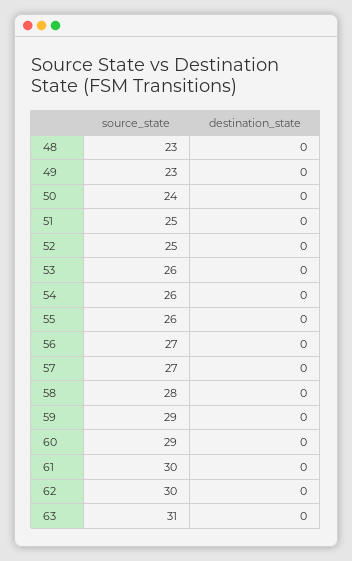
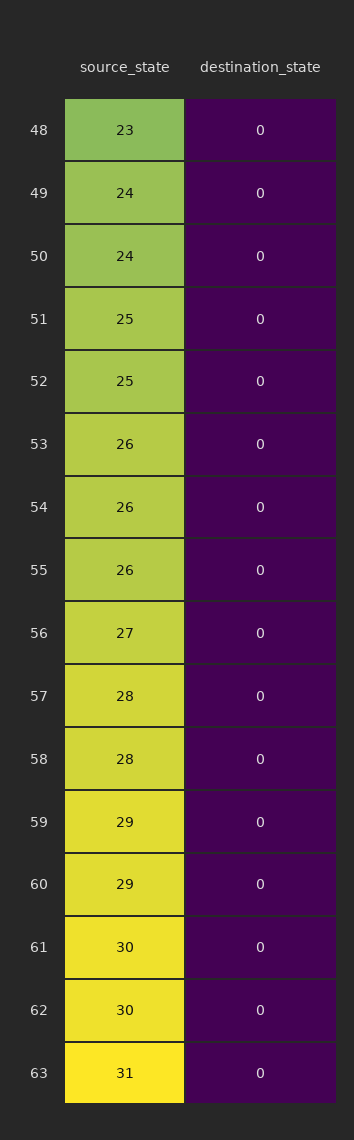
source_state, 49: 23 -> 24
source_state, 57: 27 -> 28

